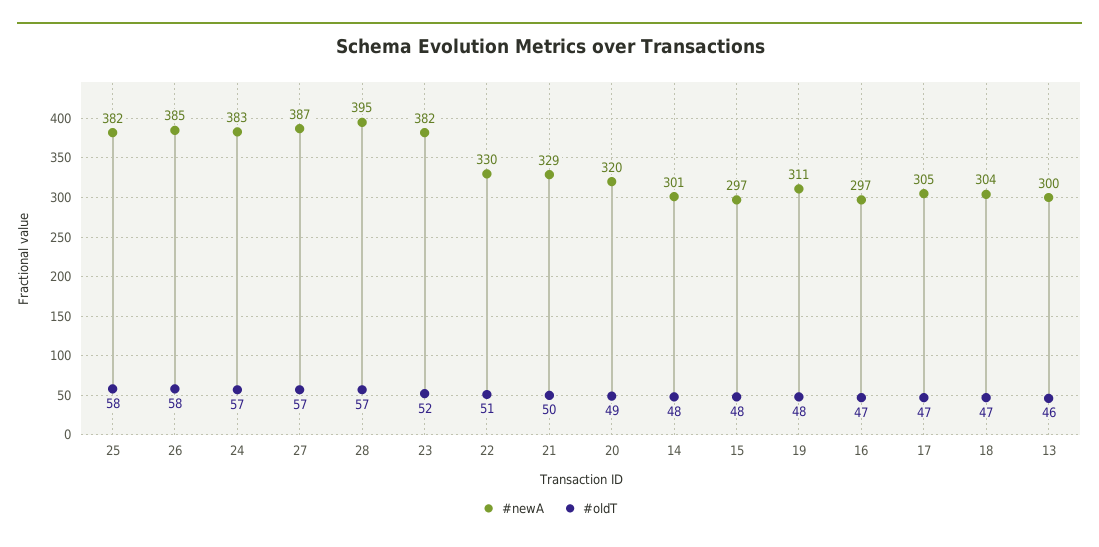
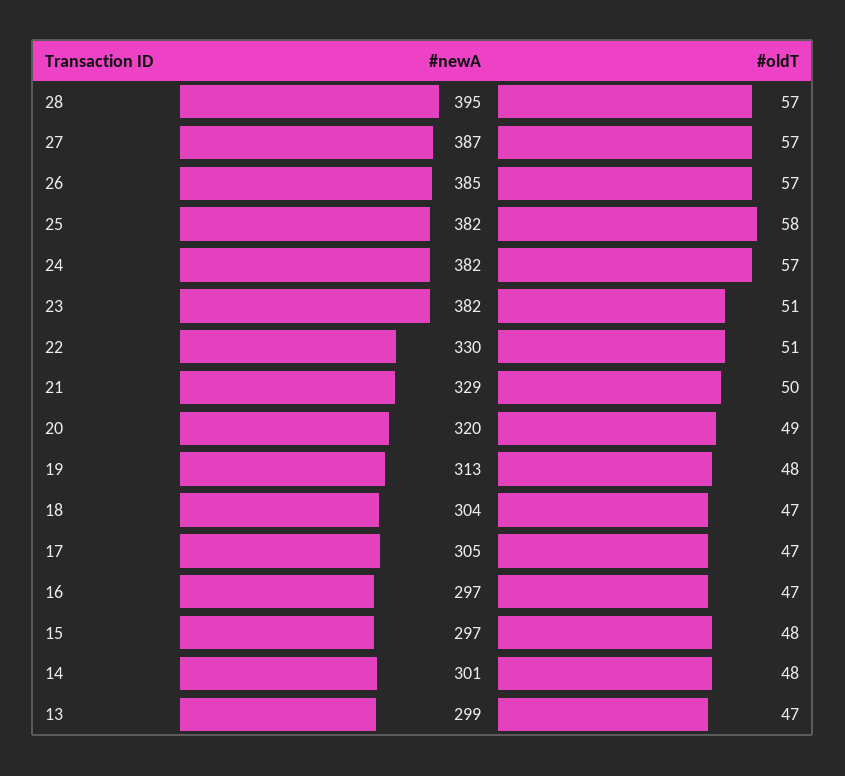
#oldT, 26: 58 -> 57
#newA, 24: 383 -> 382
#oldT, 23: 52 -> 51
#newA, 19: 311 -> 313
#newA, 13: 300 -> 299
#oldT, 13: 46 -> 47

